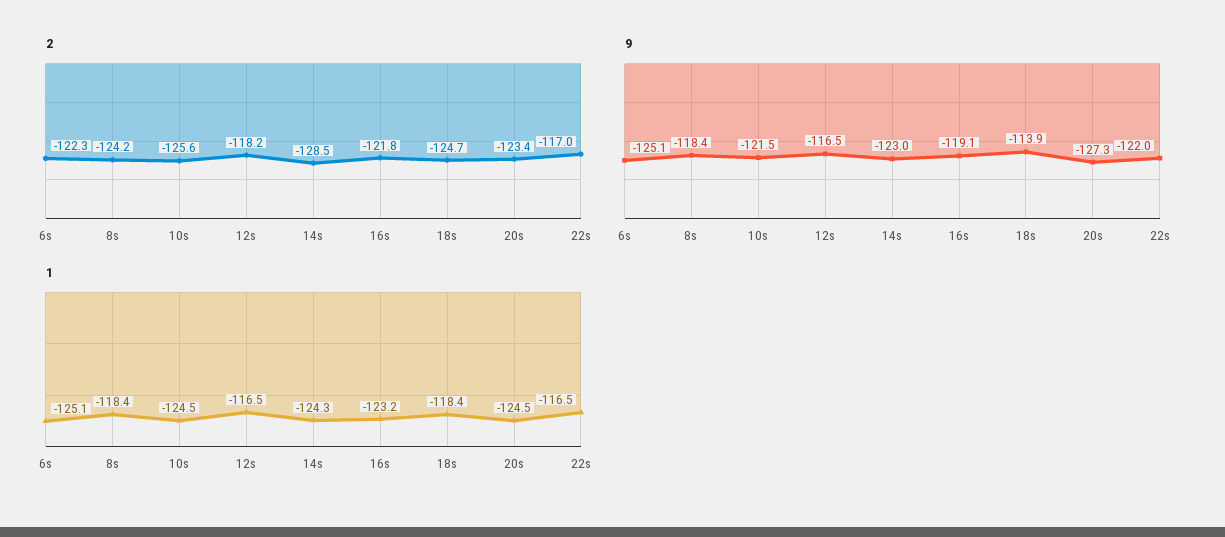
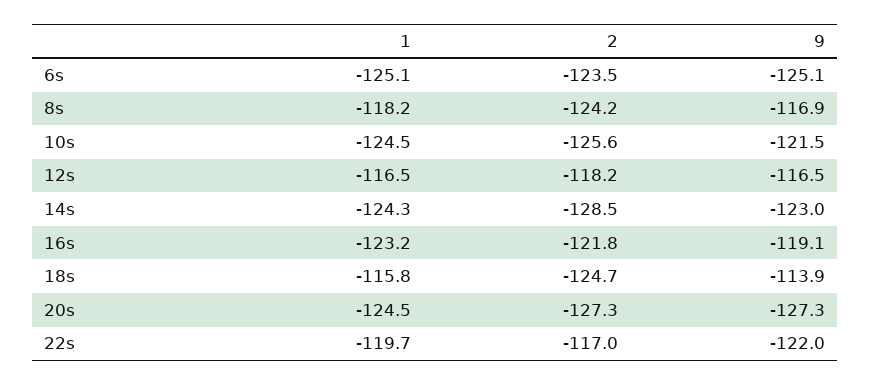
2, 6s: -122.3 -> -123.5
2, 20s: -123.4 -> -127.3
9, 8s: -118.4 -> -116.9
1, 8s: -118.4 -> -118.2
1, 18s: -118.4 -> -115.8
1, 22s: -116.5 -> -119.7

